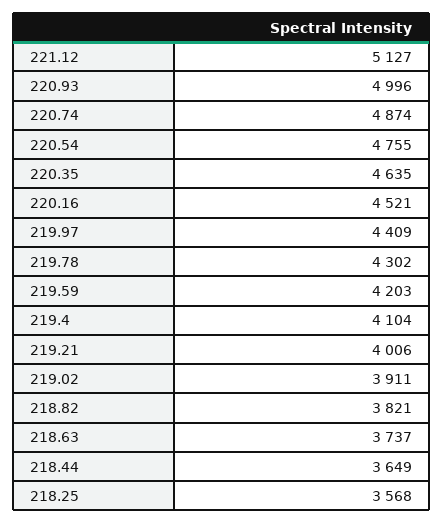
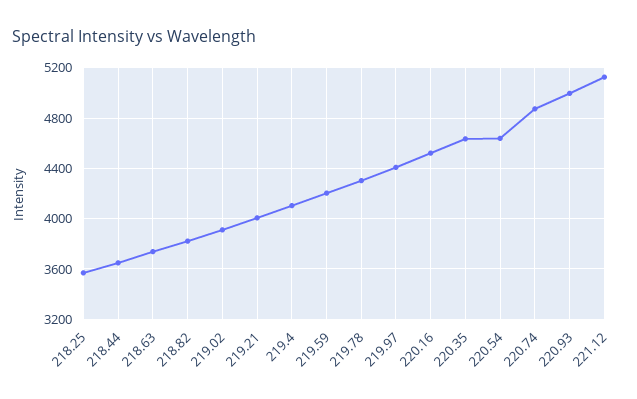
220.54: 4755 -> 4650

